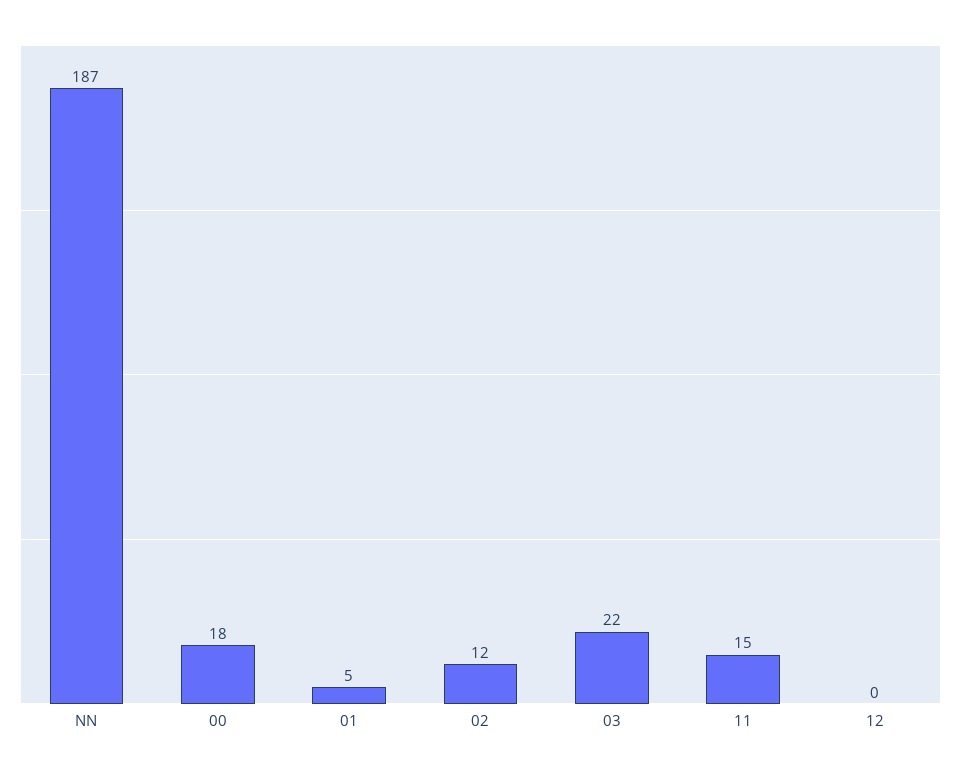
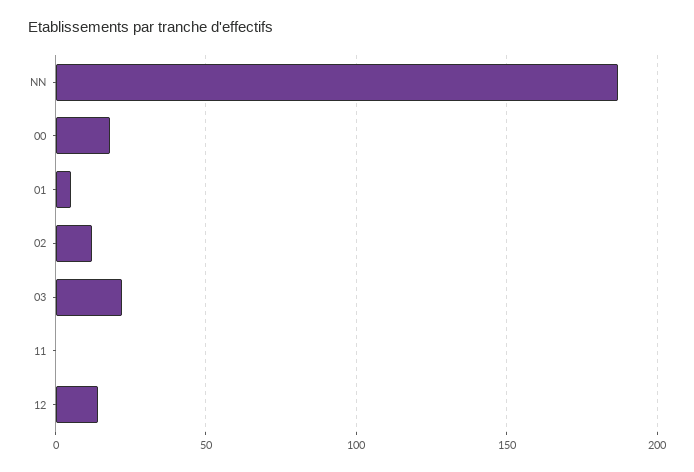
11: 15 -> 0
12: 0 -> 15

